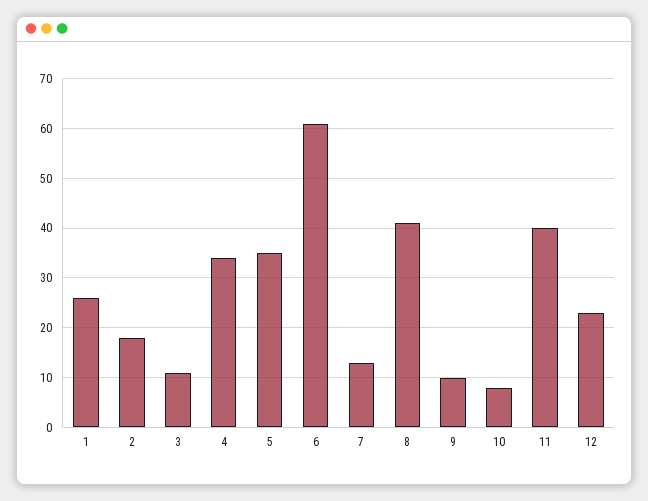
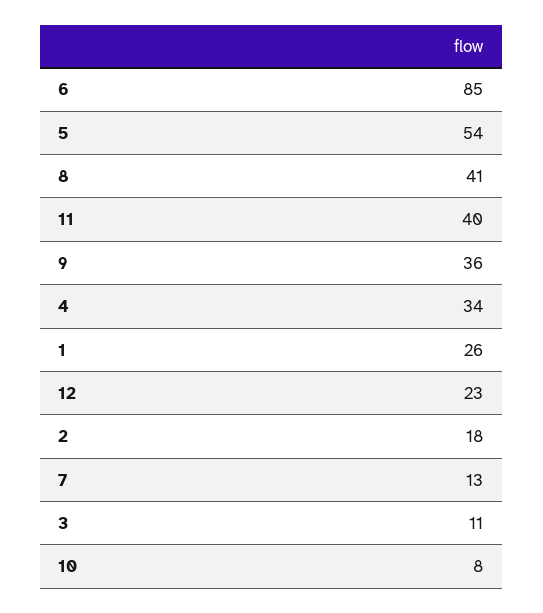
5: 35 -> 54
6: 60 -> 85
9: 10 -> 36

